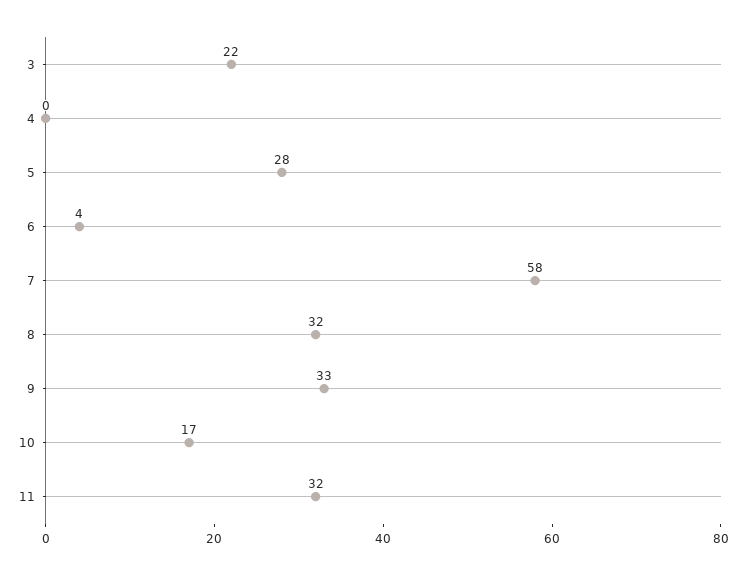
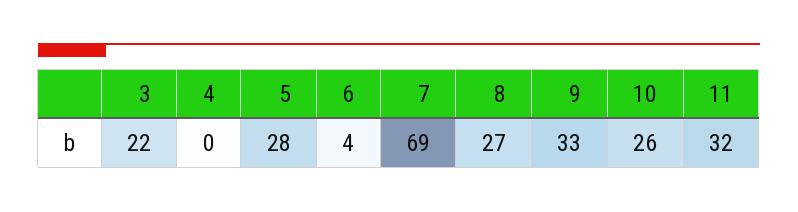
7: 58 -> 69
8: 32 -> 27
10: 17 -> 26

